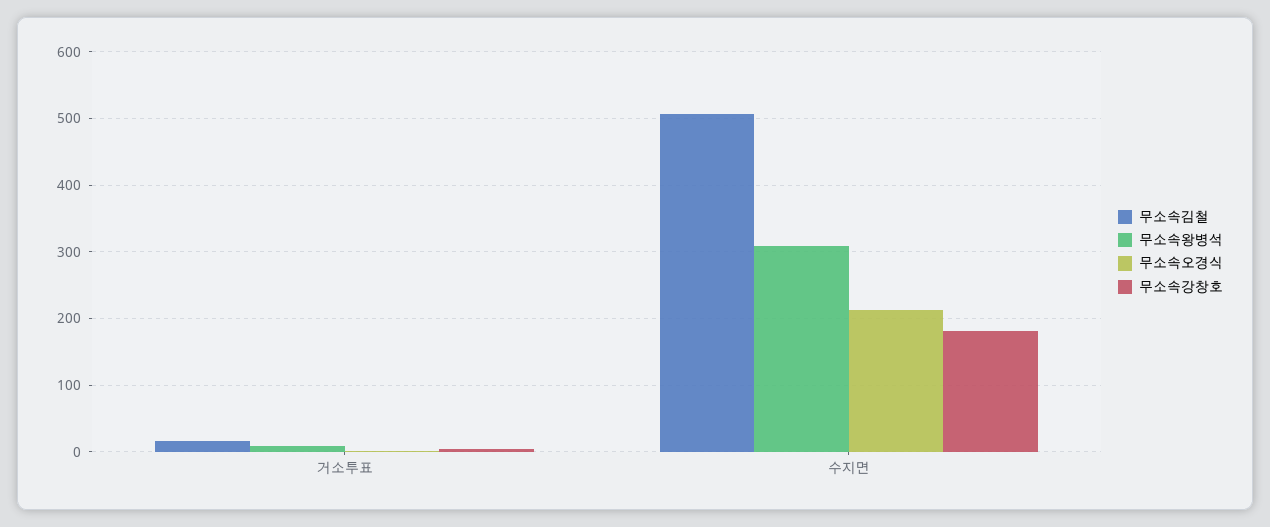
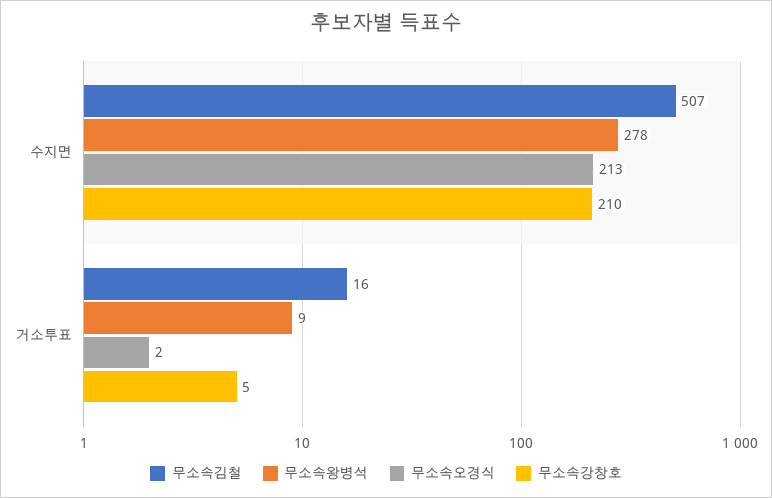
무소속왕병석, 수지면: 310 -> 278
무소속강창호, 수지면: 180 -> 210

